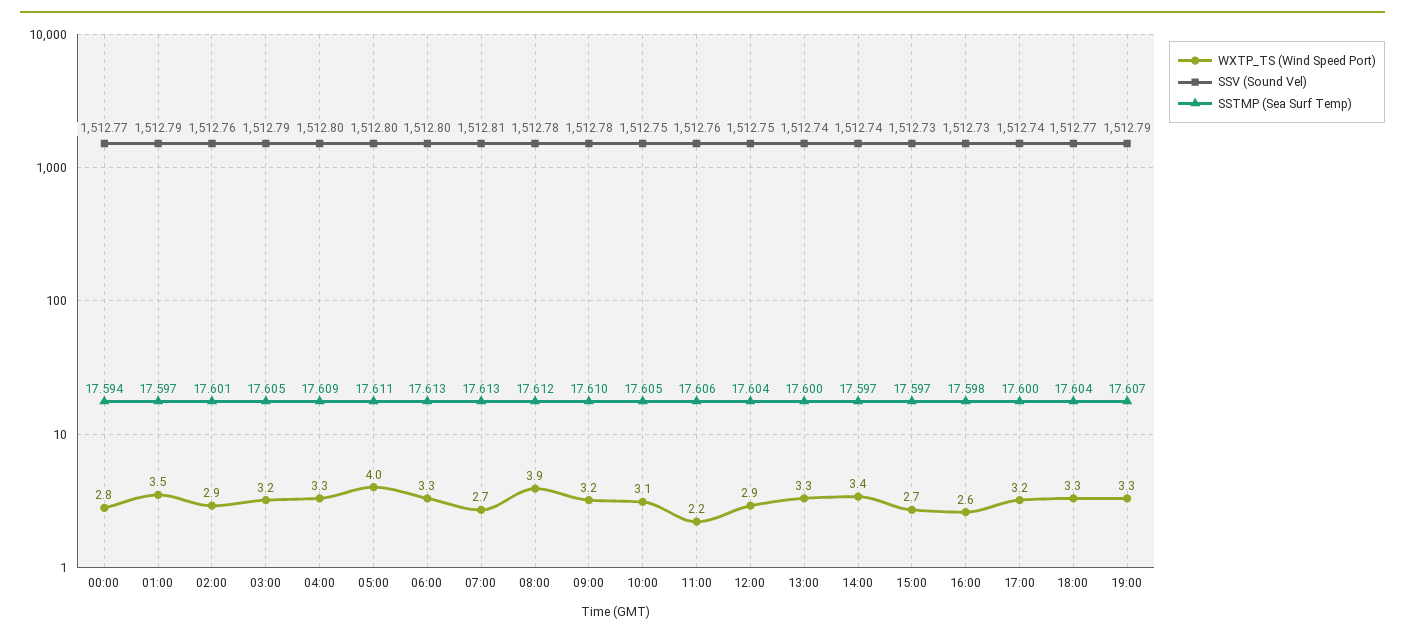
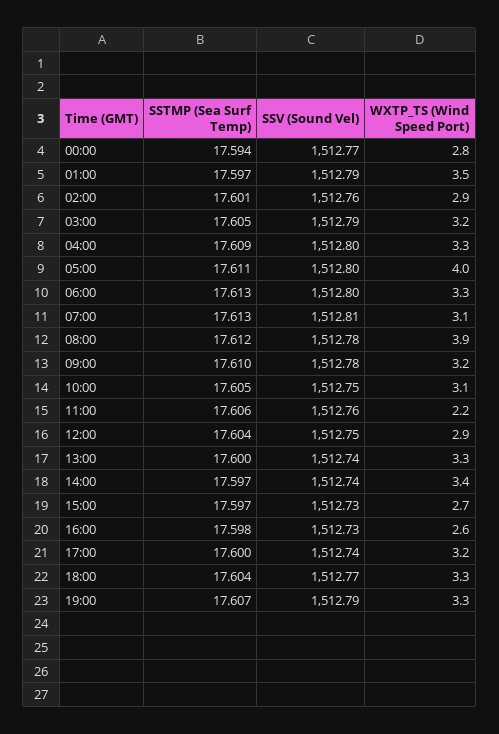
WXTP_TS (Wind Speed Port), 07:00: 2.7 -> 3.1

